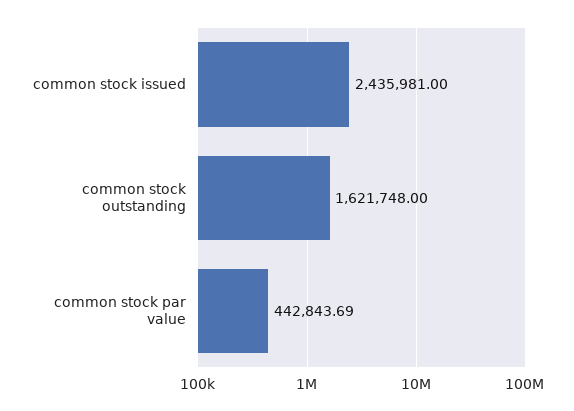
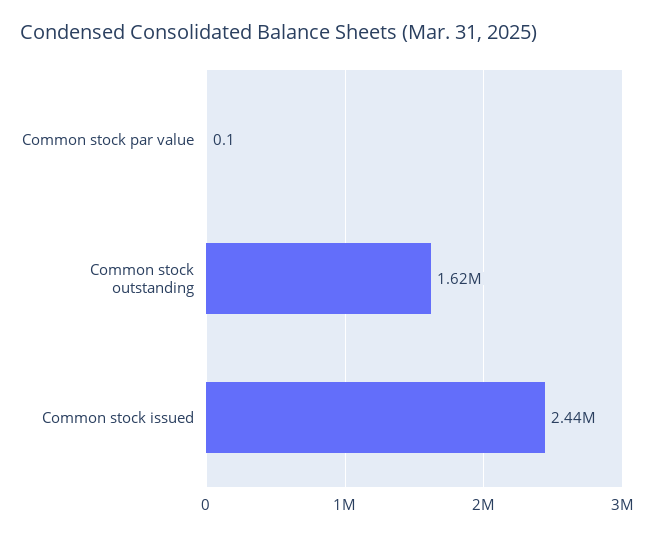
common stock par value: 442843.69 -> 0.1

